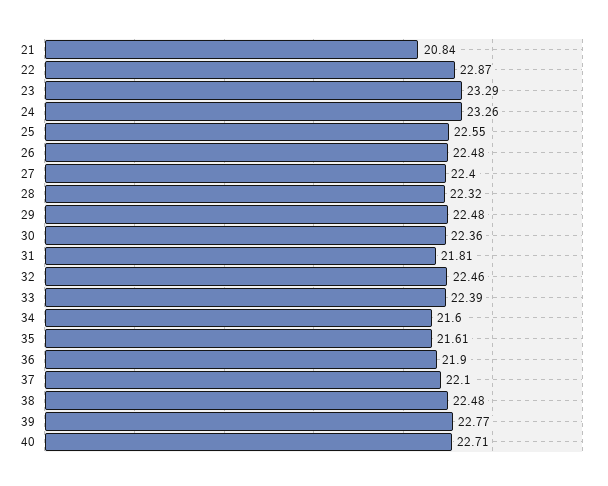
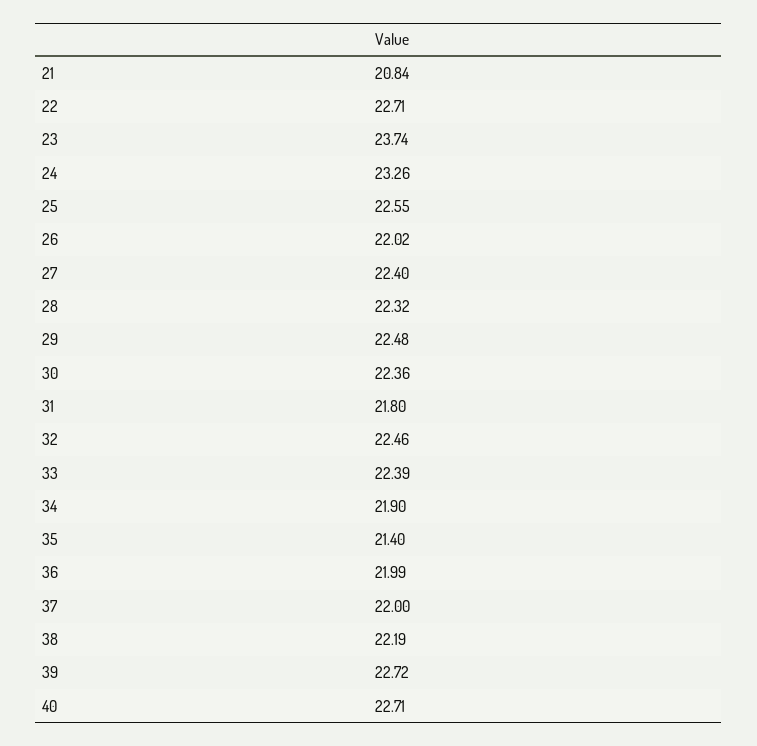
22: 22.87 -> 22.71
23: 23.29 -> 23.74
26: 22.48 -> 22.02
31: 21.81 -> 21.8
34: 21.6 -> 21.9
35: 21.61 -> 21.4
36: 21.9 -> 21.99
37: 22.1 -> 22
38: 22.48 -> 22.19
39: 22.77 -> 22.72

